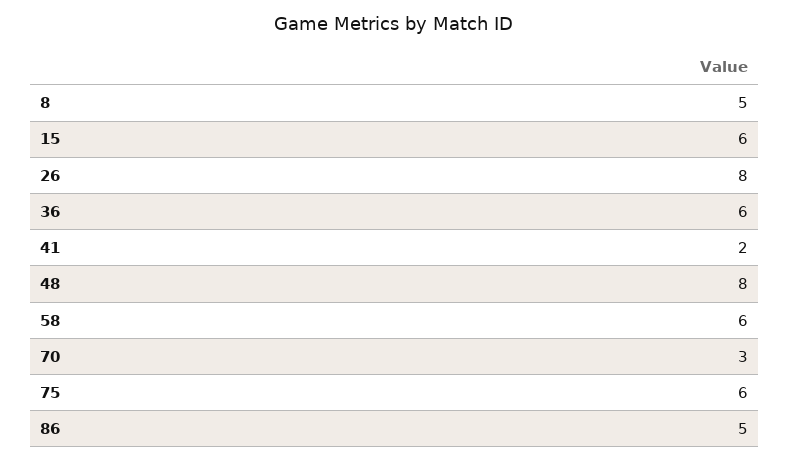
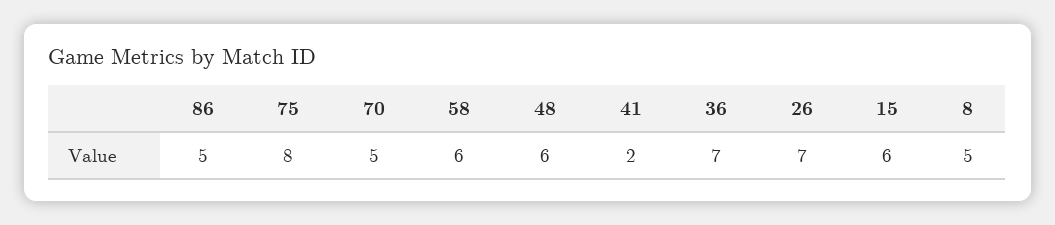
26: 8 -> 7
36: 6 -> 7
48: 8 -> 6
70: 3 -> 5
75: 6 -> 8

